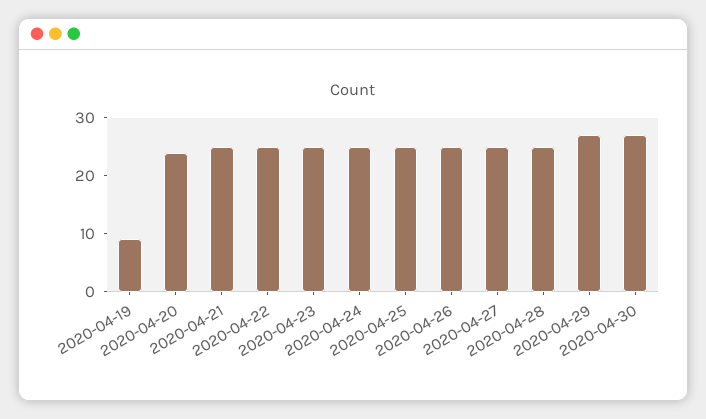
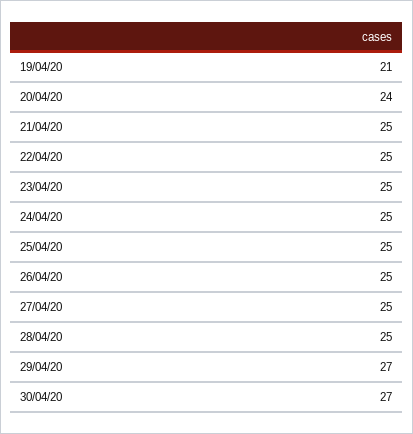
2020-04-19: 10 -> 21

